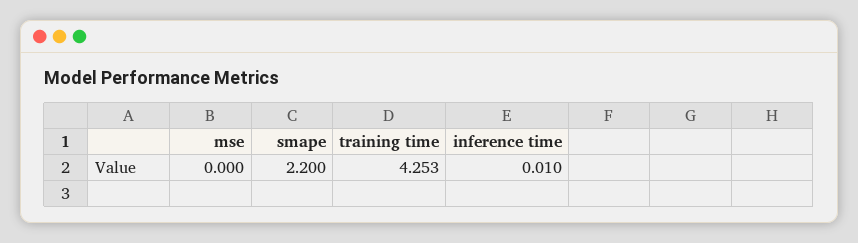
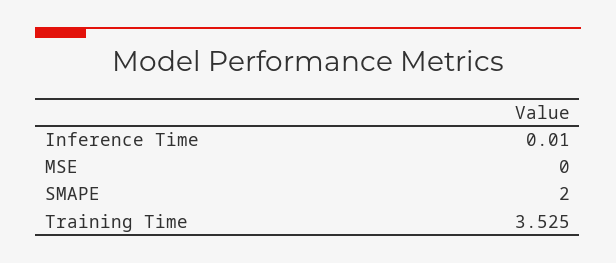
smape: 2.2 -> 2
training time: 4.253 -> 3.525

